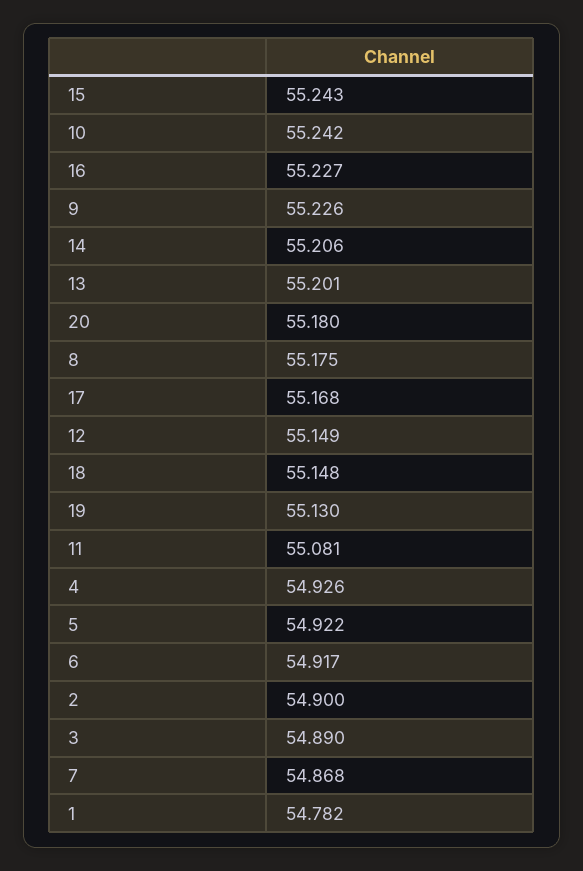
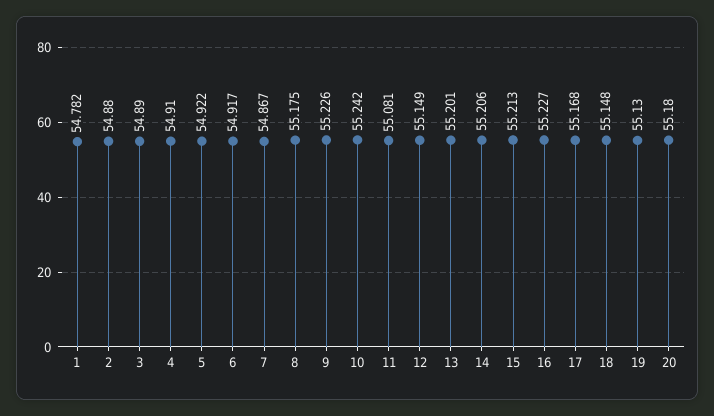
15: 55.243 -> 55.213
4: 54.926 -> 54.91
2: 54.9 -> 54.88
7: 54.868 -> 54.867

